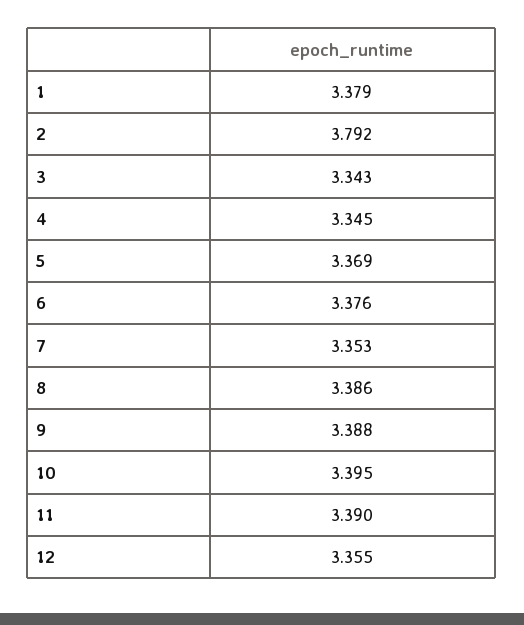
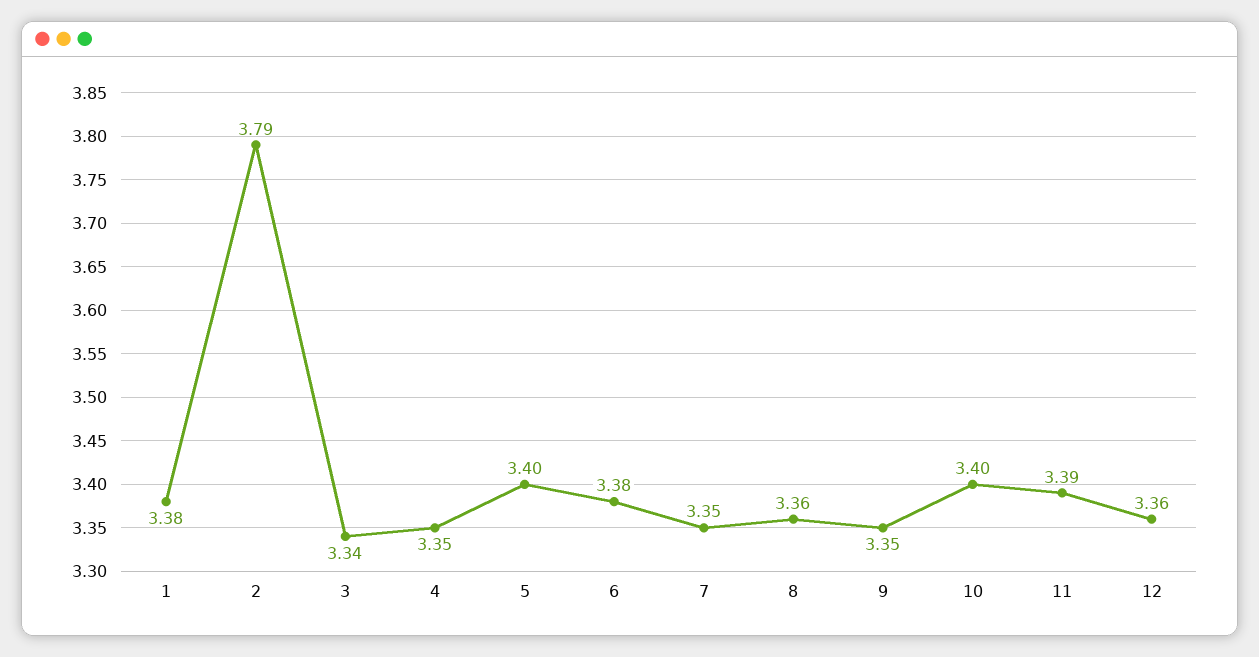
5: 3.369 -> 3.4
8: 3.386 -> 3.36
9: 3.388 -> 3.35

